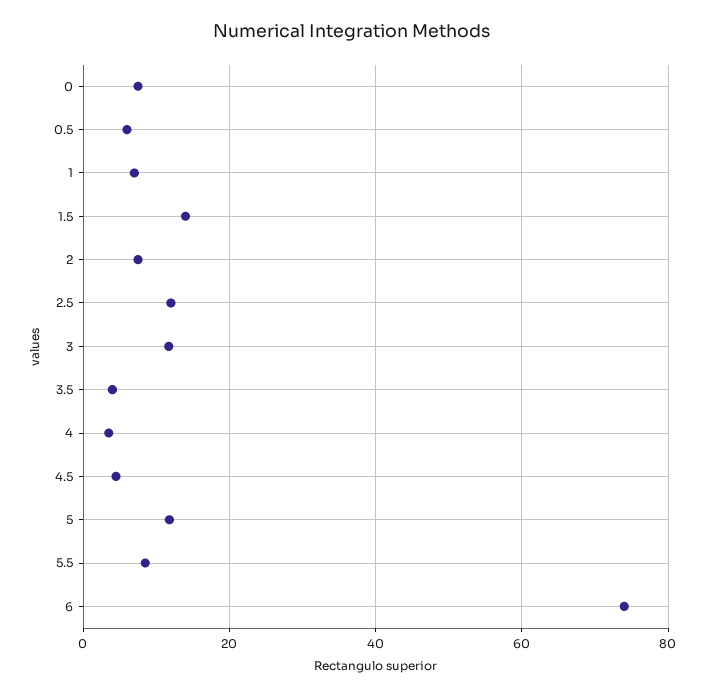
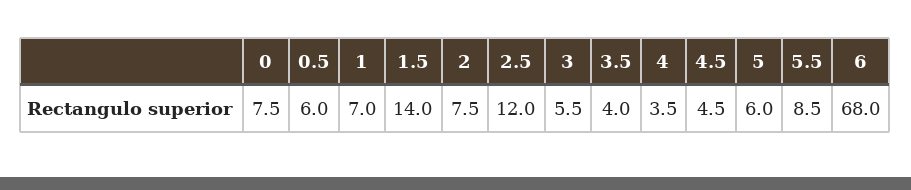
3: 12 -> 5.5
5: 12 -> 6
6: 74 -> 68

